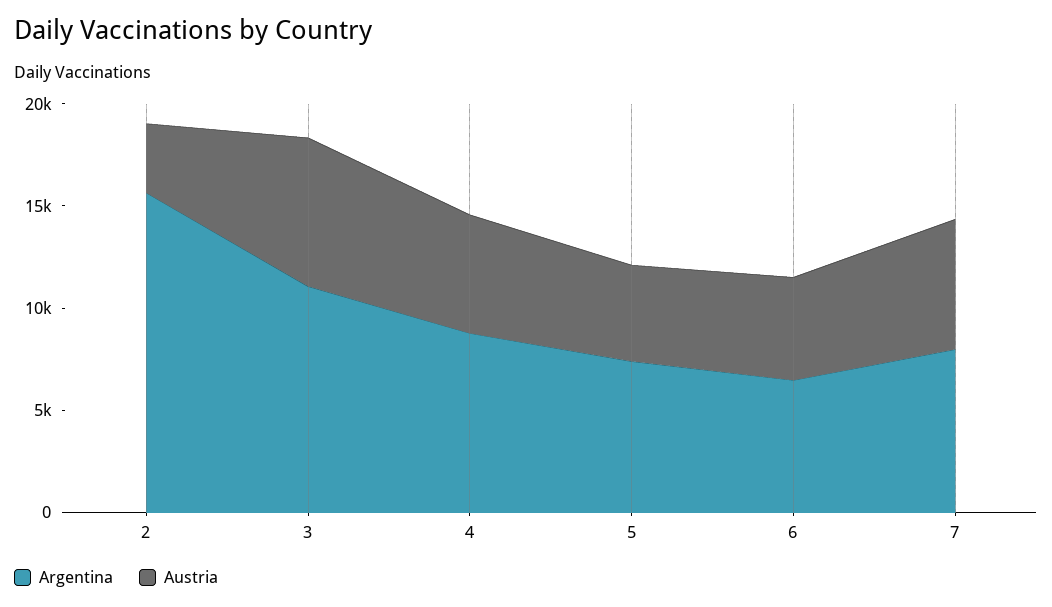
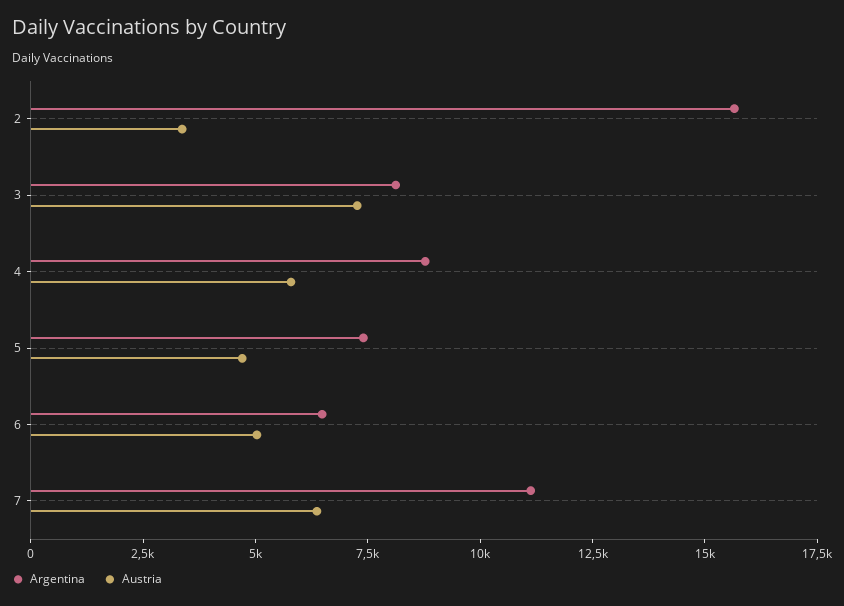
Argentina, 3: 11000 -> 8000
Argentina, 7: 8000 -> 11000

